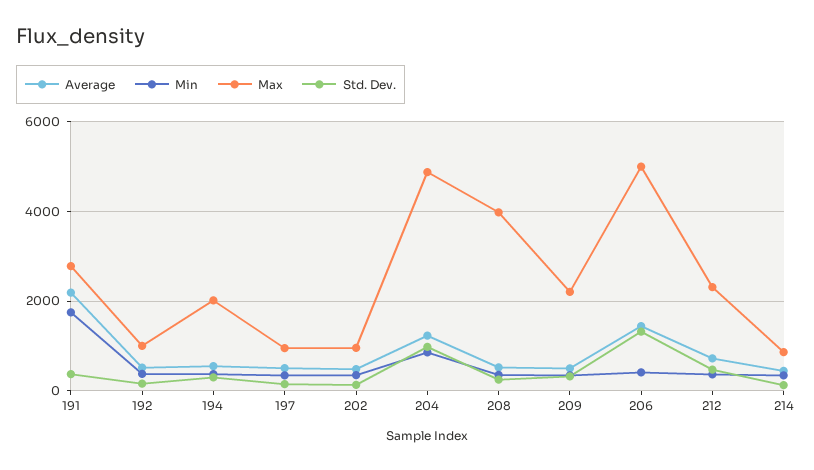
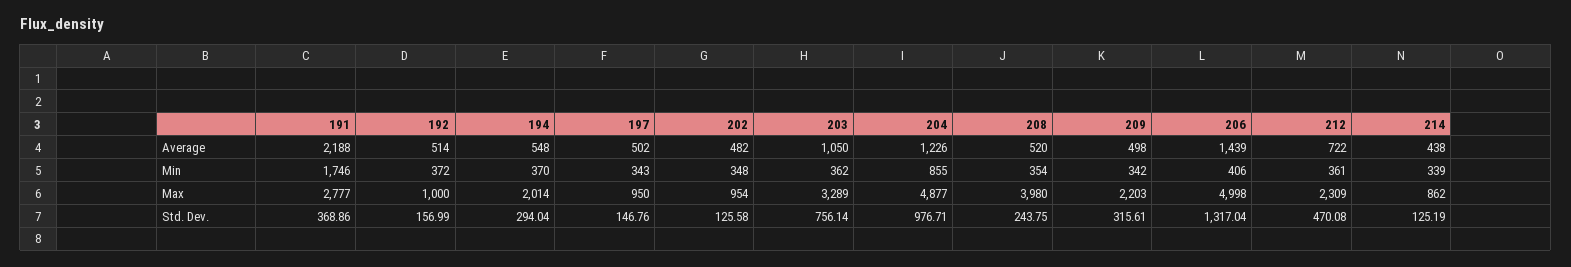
Average, 203: none -> 1050
Min, 203: none -> 362
Max, 203: none -> 3289
Std. Dev., 203: none -> 756.14

